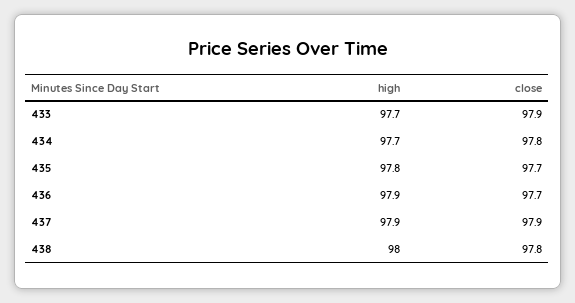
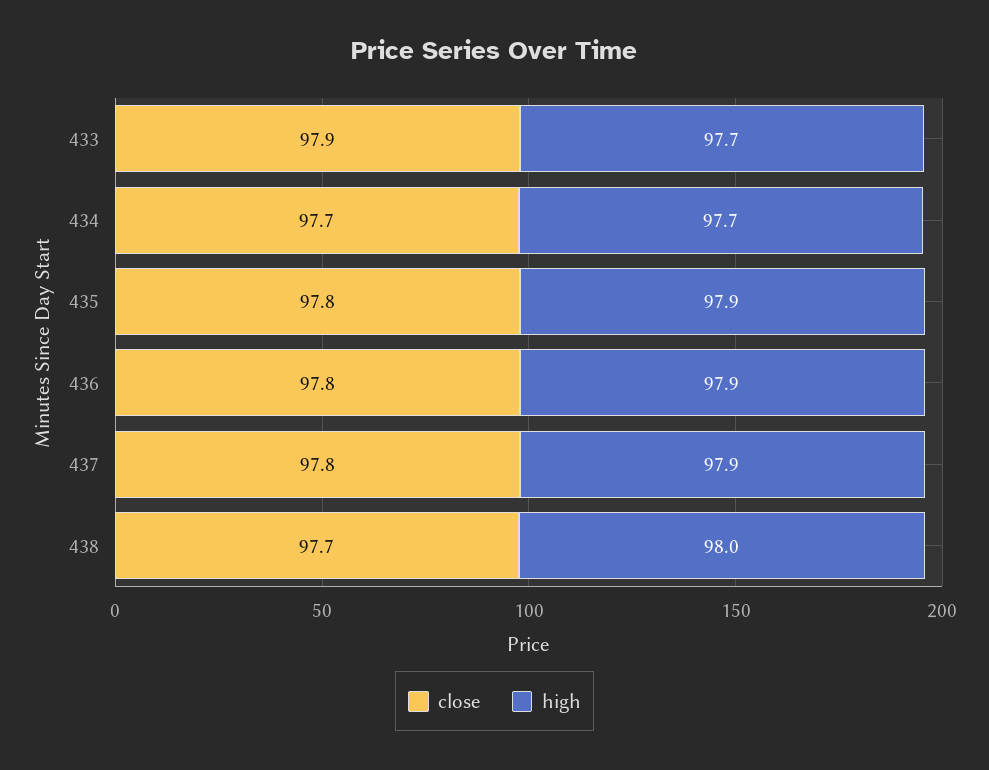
close, 434: 97.8 -> 97.7
high, 435: 97.8 -> 97.9
close, 435: 97.7 -> 97.8
close, 436: 97.7 -> 97.8
close, 437: 97.9 -> 97.8
close, 438: 97.8 -> 97.7

